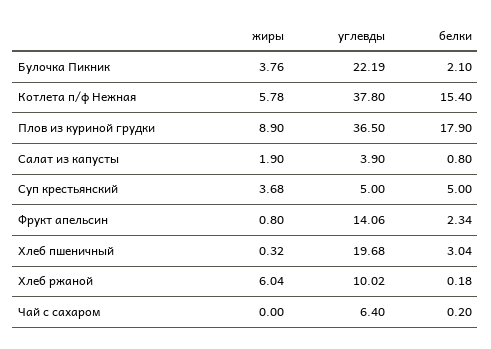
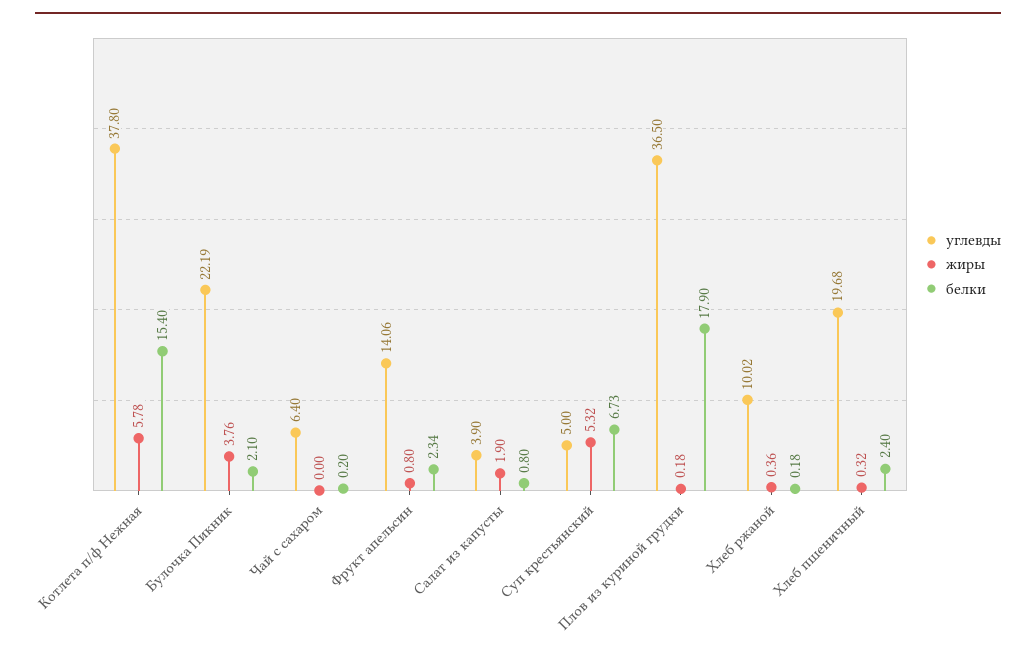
жиры, Плов из куриной грудки: 8.9 -> 0.18
жиры, Суп крестьянский: 3.68 -> 5.32
белки, Суп крестьянский: 5 -> 6.73
белки, Хлеб пшеничный: 3.04 -> 2.4
жиры, Хлеб ржаной: 6.04 -> 0.36

